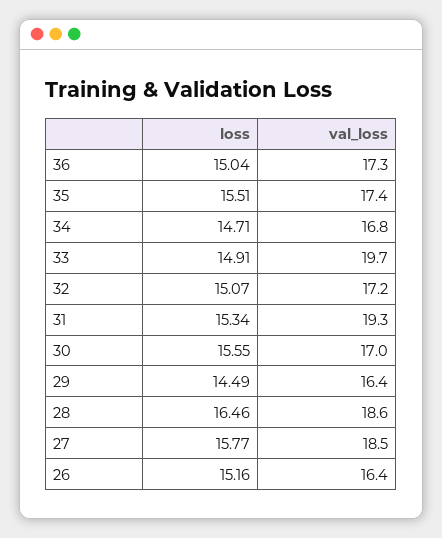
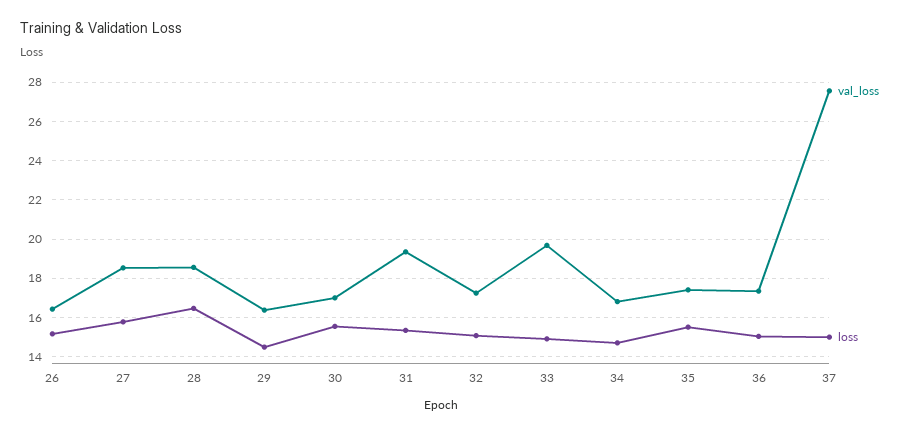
val_loss, 37: none -> 27.5
loss, 37: none -> 15

